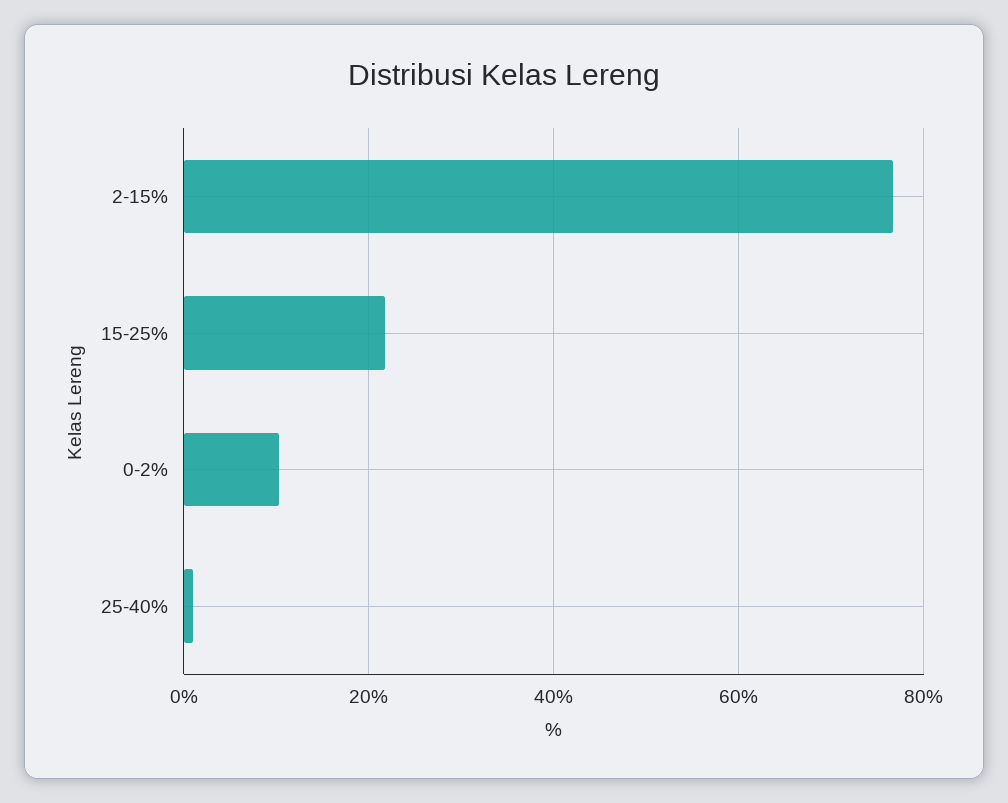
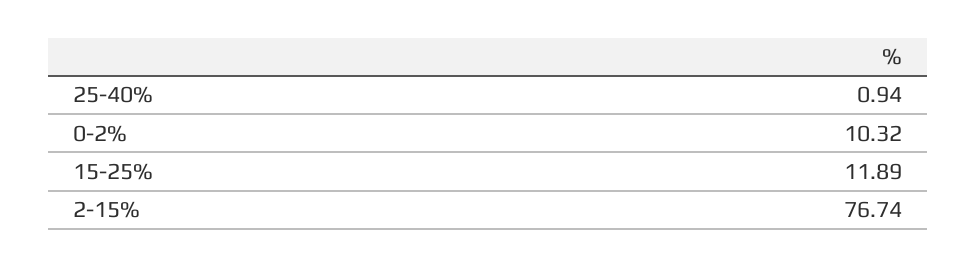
15-25%: 22 -> 11.89

